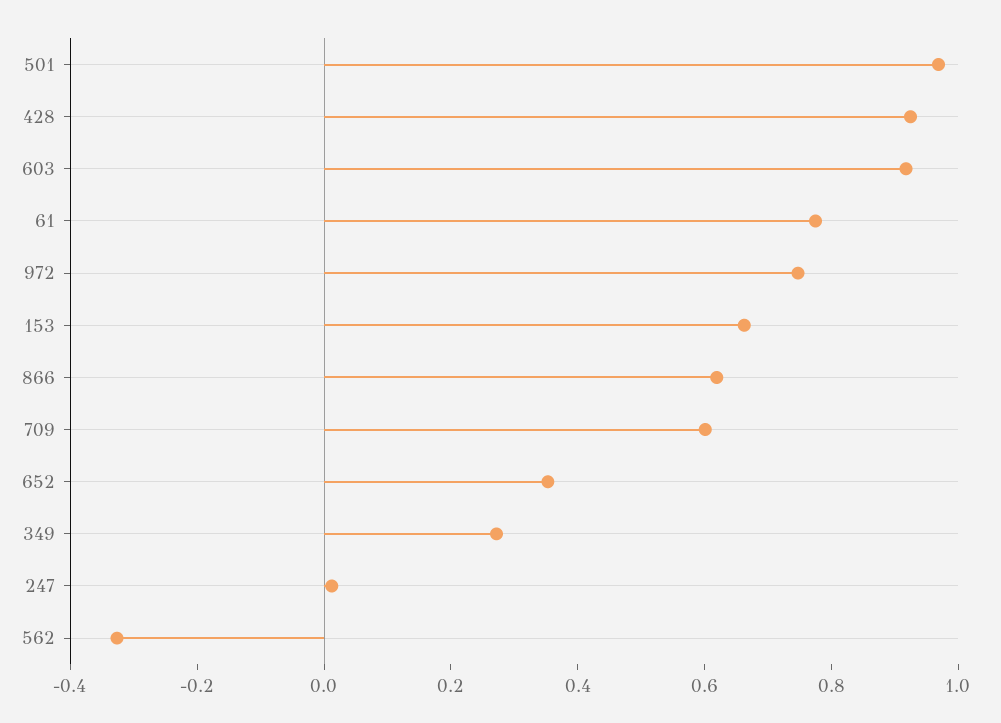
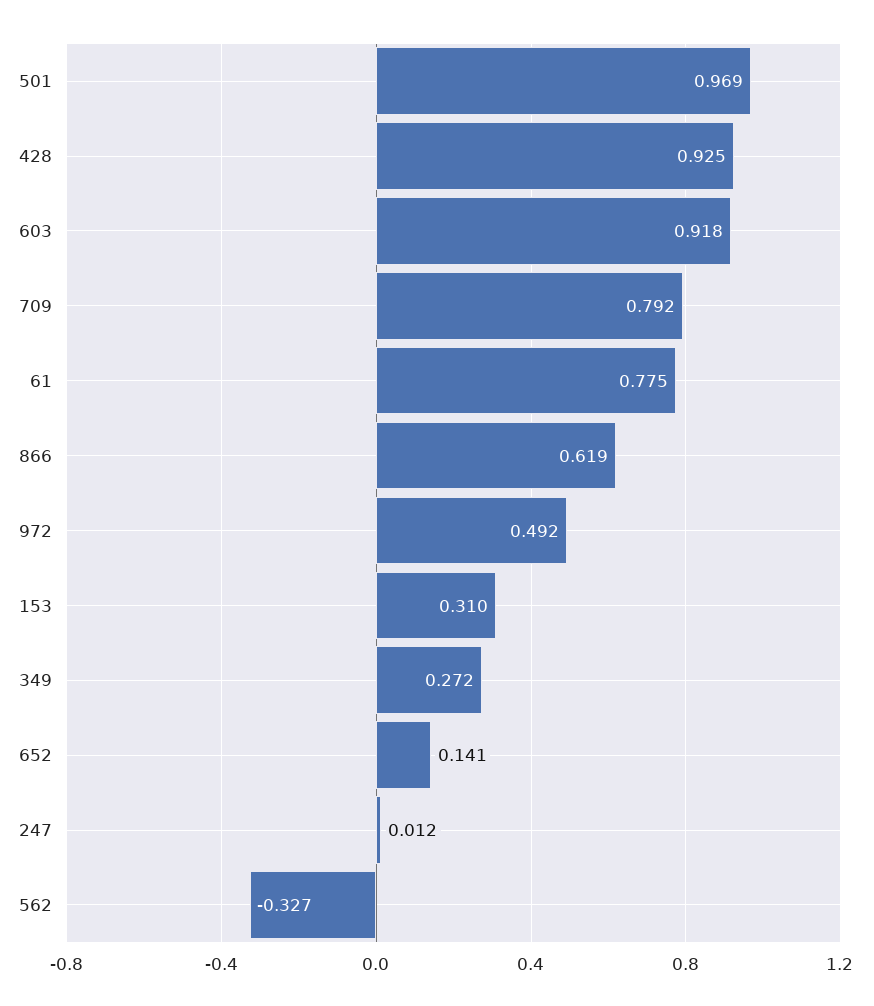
972: 0.75 -> 0.492
153: 0.65 -> 0.31
709: 0.6 -> 0.792
652: 0.35 -> 0.141

